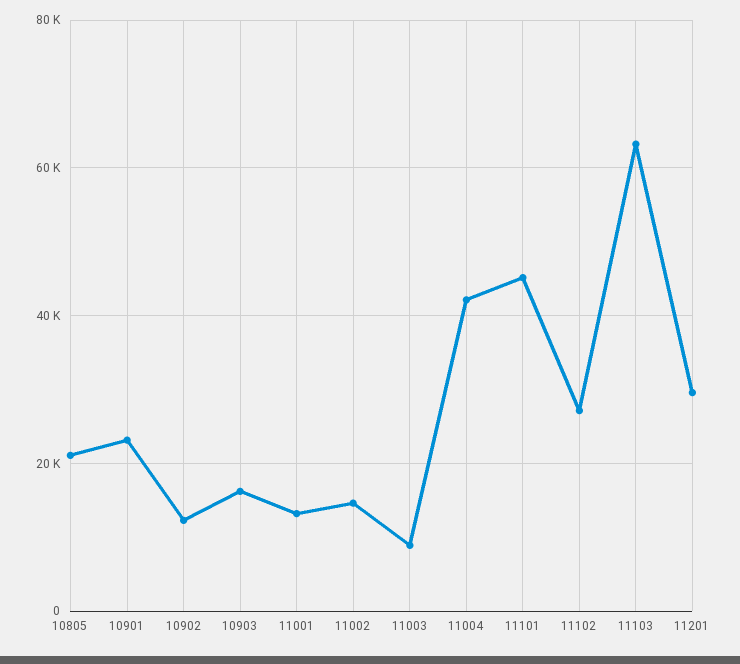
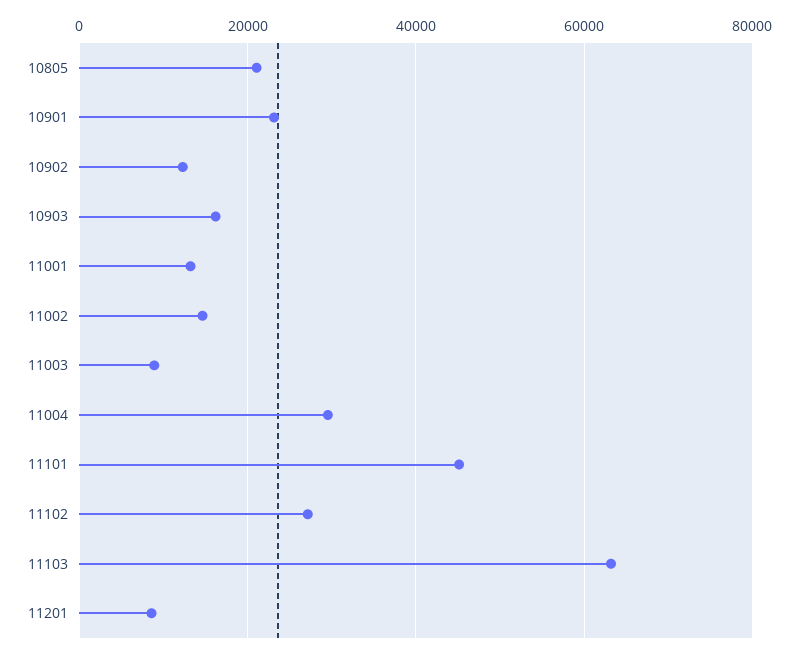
11004: 42000 -> 30000
11201: 30000 -> 8000

